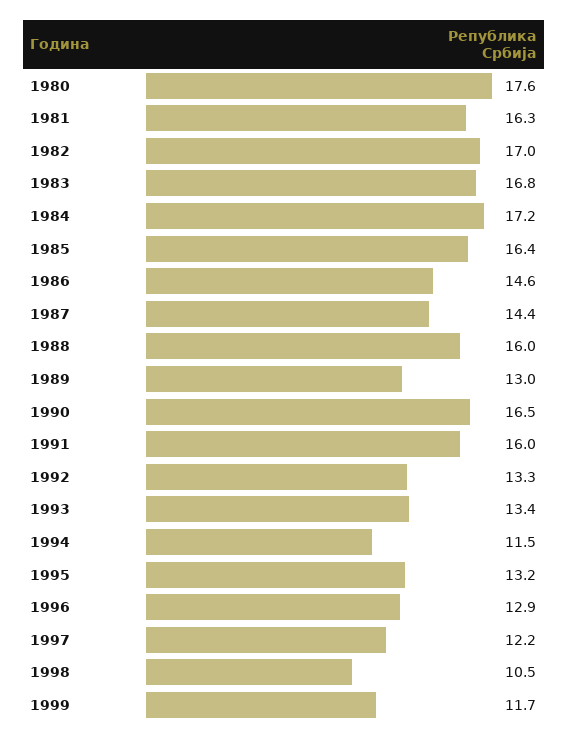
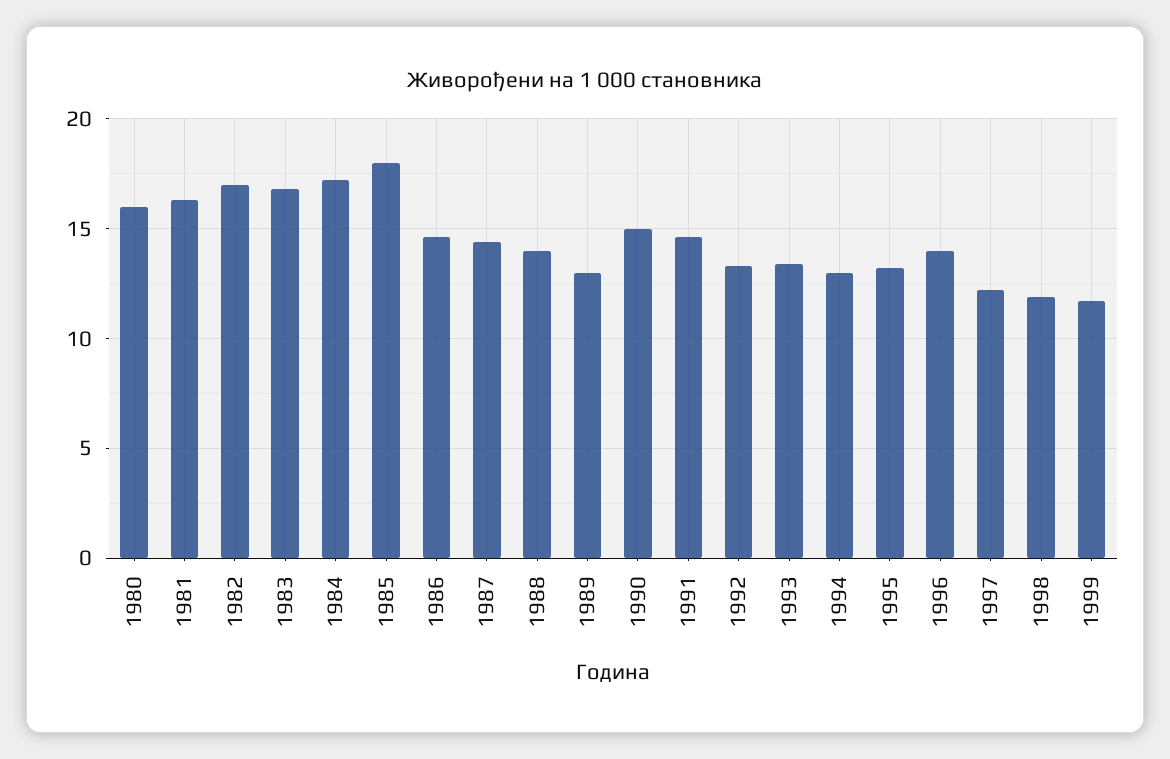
1980: 17.6 -> 16
1985: 16.4 -> 18
1988: 16 -> 14
1990: 16.5 -> 15
1991: 16 -> 14.5
1994: 11.5 -> 13
1996: 12.9 -> 14
1998: 10.5 -> 12

